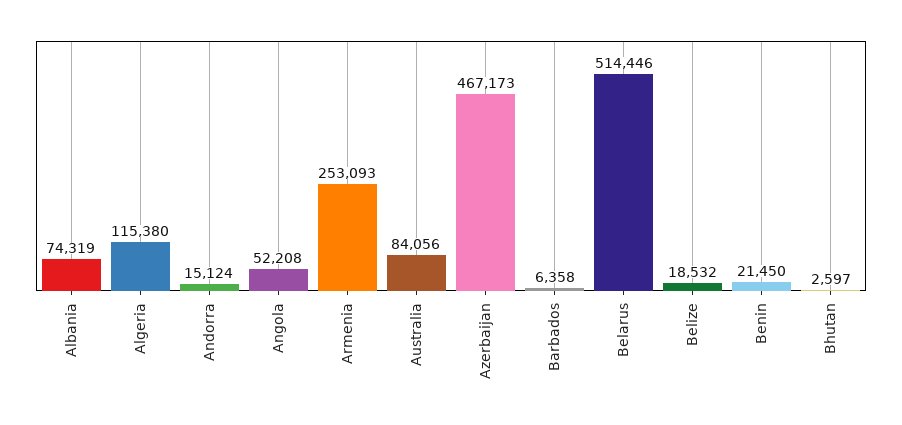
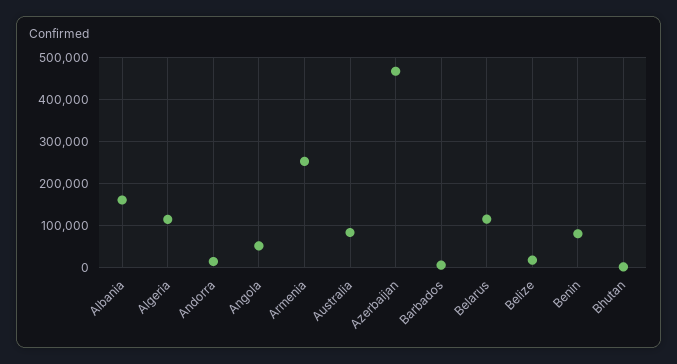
Albania: 74319 -> 160000
Belarus: 514446 -> 120000
Benin: 21450 -> 80000

